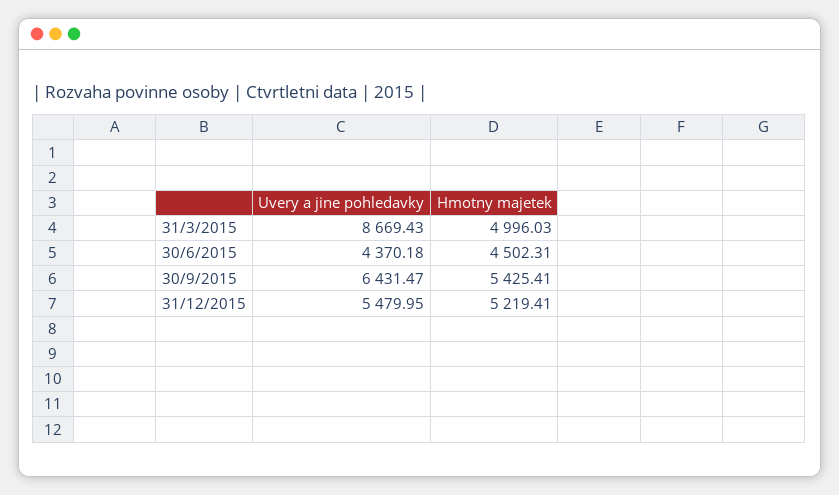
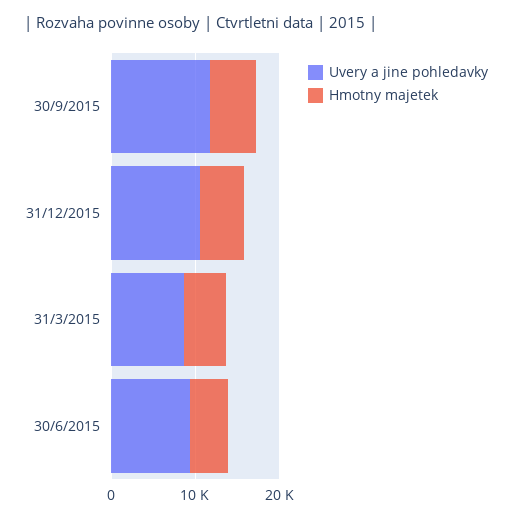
Uvery a jine pohledavky, 30/6/2015: 4370.18 -> 10000
Uvery a jine pohledavky, 30/9/2015: 6431.47 -> 12000
Uvery a jine pohledavky, 31/12/2015: 5479.95 -> 10000

